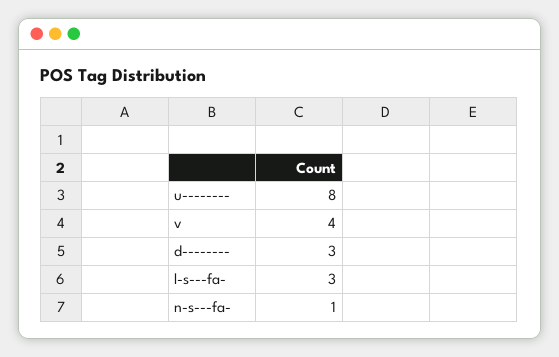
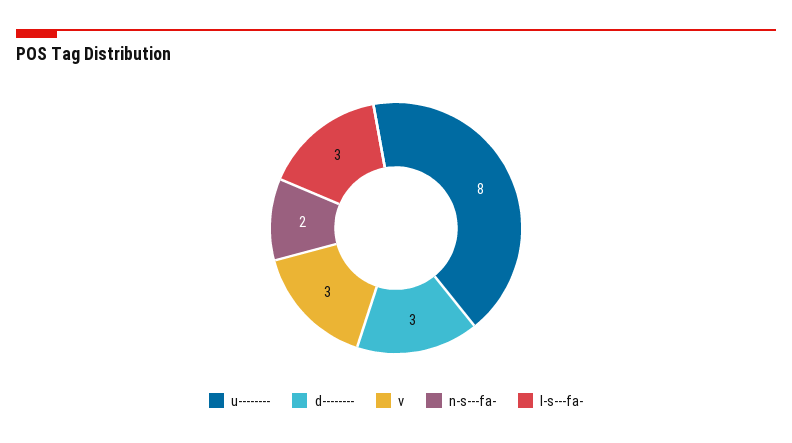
v: 4 -> 3
n-s---fa-: 1 -> 2

